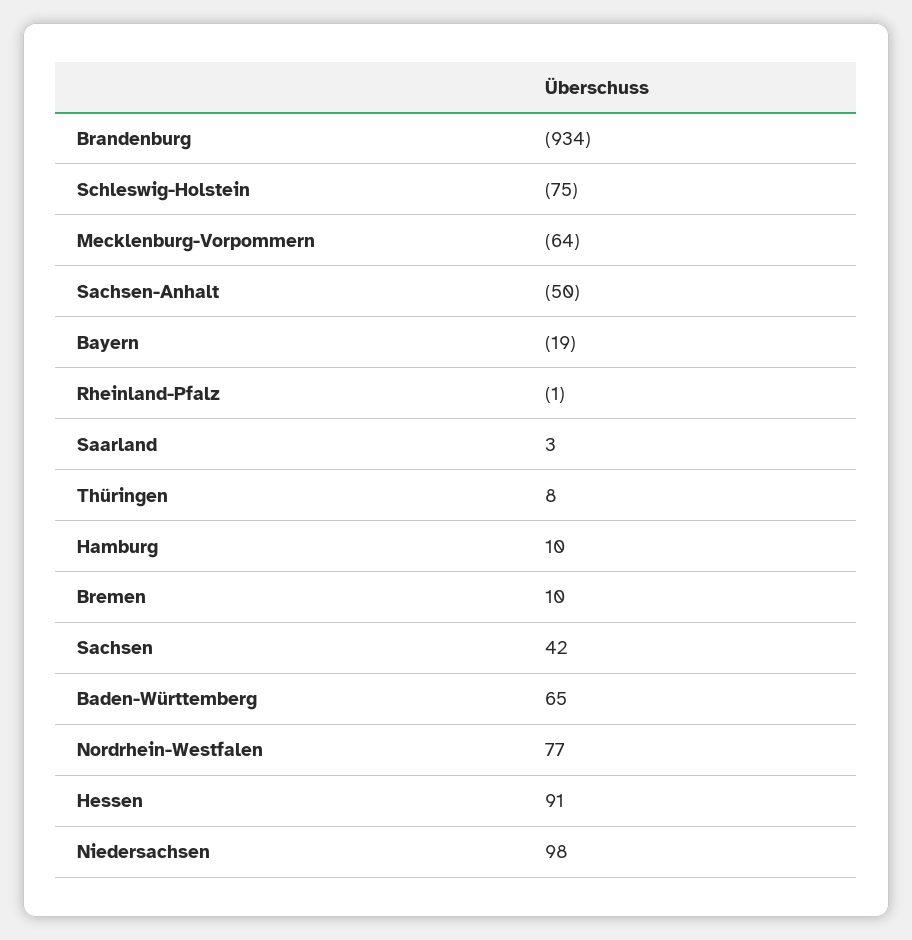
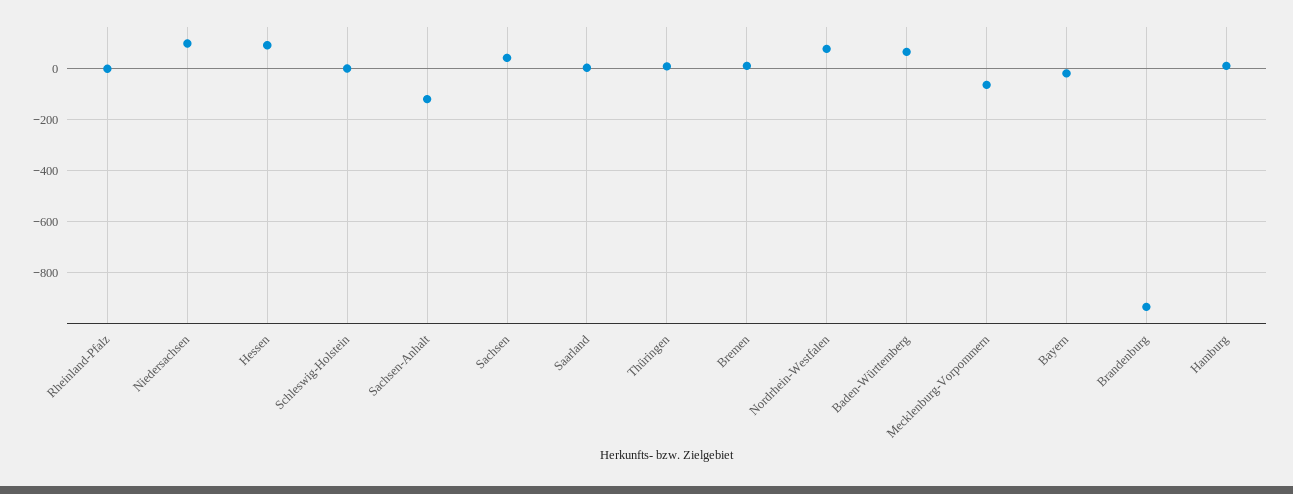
Schleswig-Holstein: -75 -> 0
Sachsen-Anhalt: -50 -> -125

